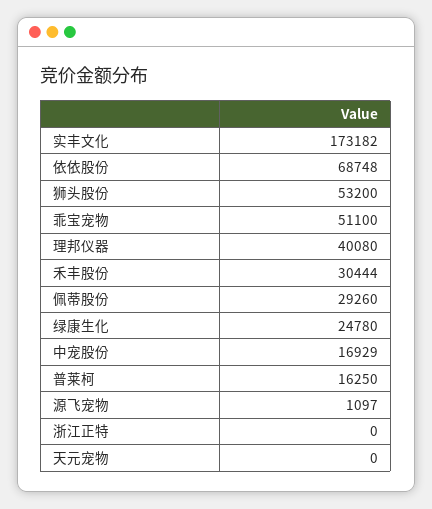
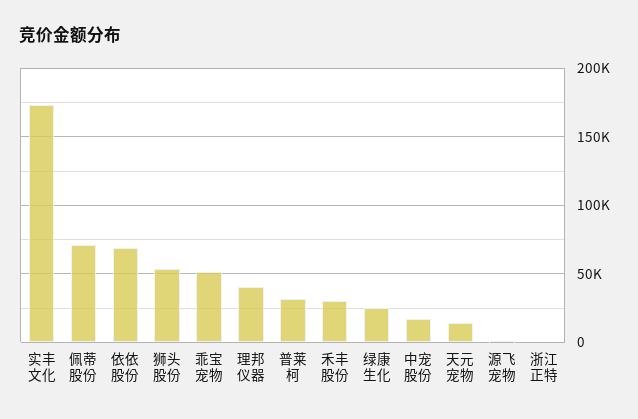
佩蒂股份: 29260 -> 70000
普莱柯: 16250 -> 30000
天元宠物: 0 -> 15000

